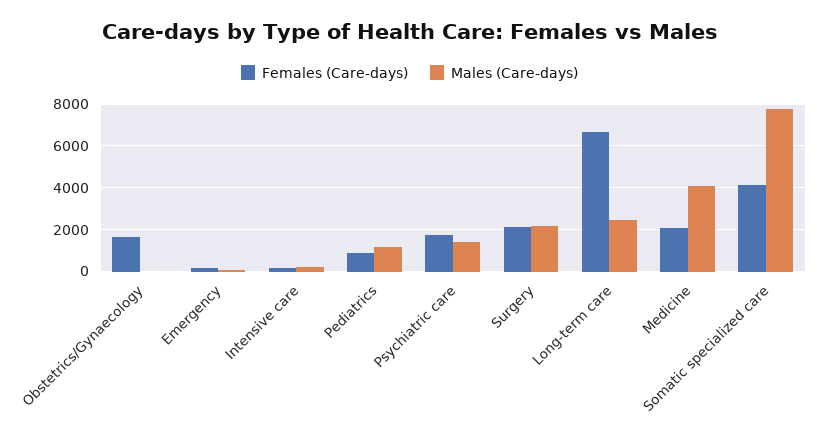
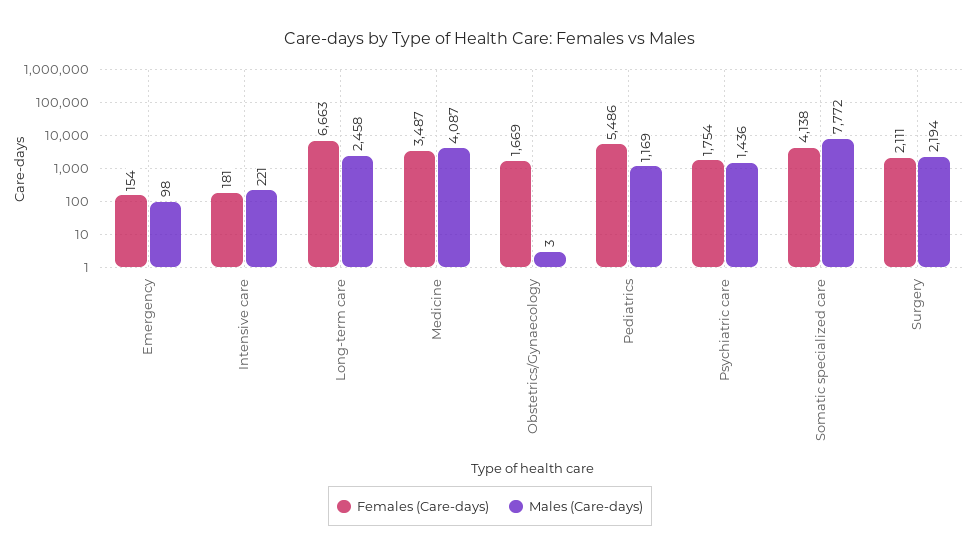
Females (Care-days), Pediatrics: 1000 -> 5486
Females (Care-days), Medicine: 2000 -> 3487

